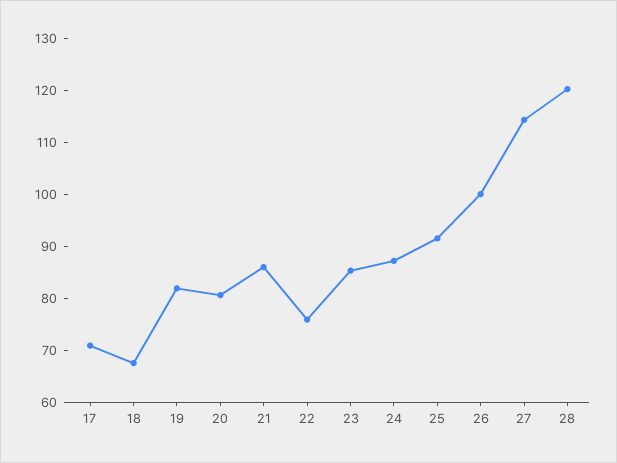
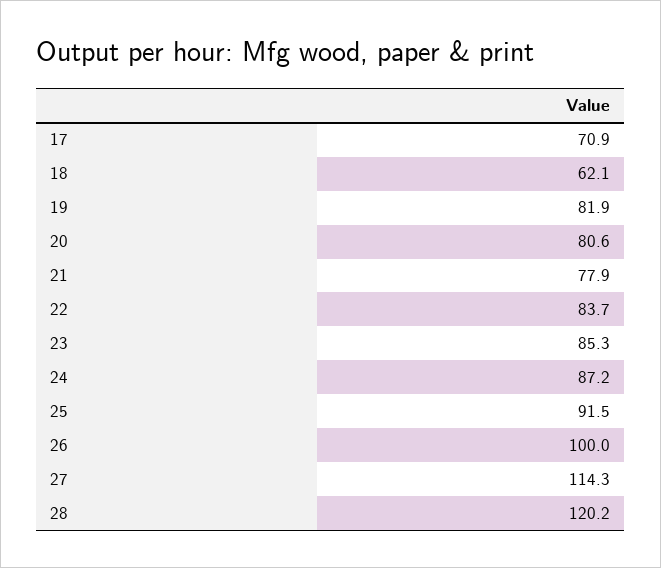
18: 68 -> 62.1
21: 86 -> 77.9
22: 76 -> 83.7

